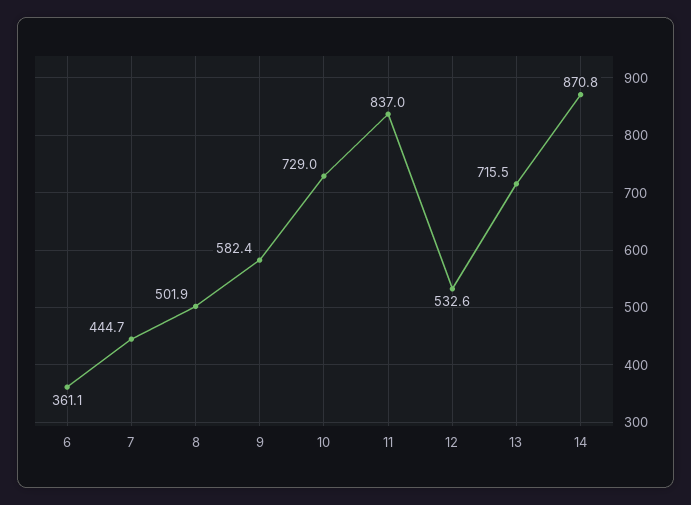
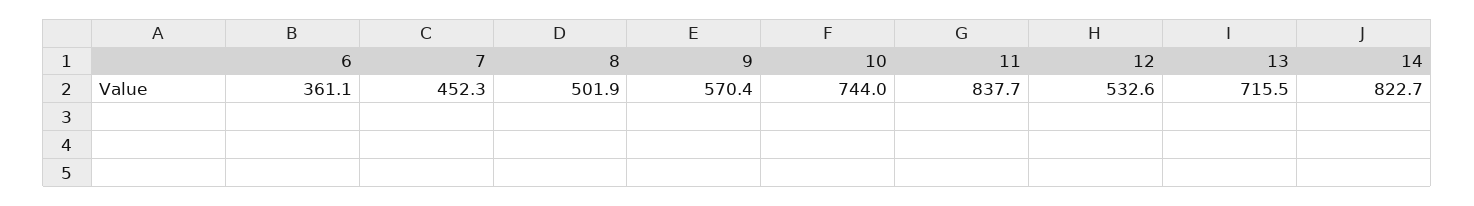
7: 444.7 -> 452.3
9: 582.4 -> 570.4
10: 729 -> 744
11: 837 -> 837.7
14: 870.8 -> 822.7

